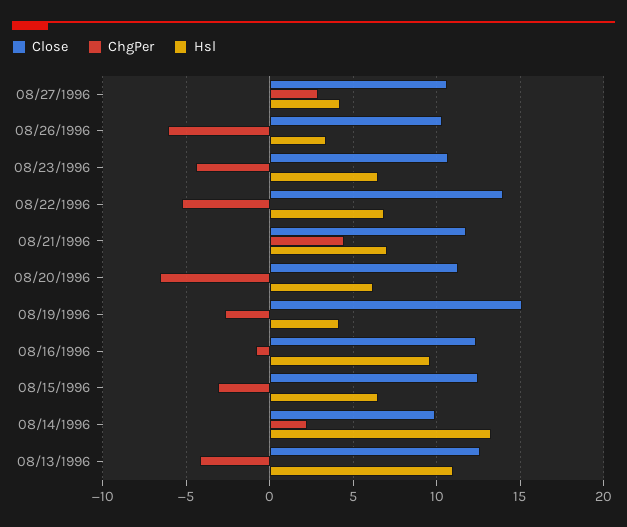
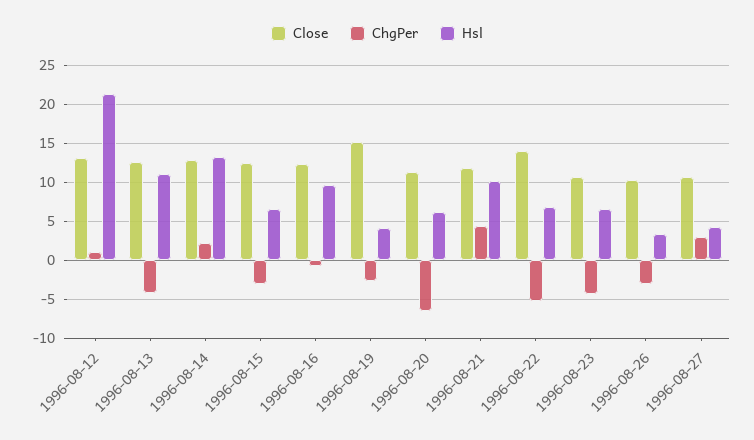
ChgPer, 08/26/1996: -6 -> -3
Hsl, 08/21/1996: 7 -> 10
Close, 08/14/1996: 10 -> 13
Close, 1996-08-12: none -> 13
ChgPer, 1996-08-12: none -> 1
Hsl, 1996-08-12: none -> 21

